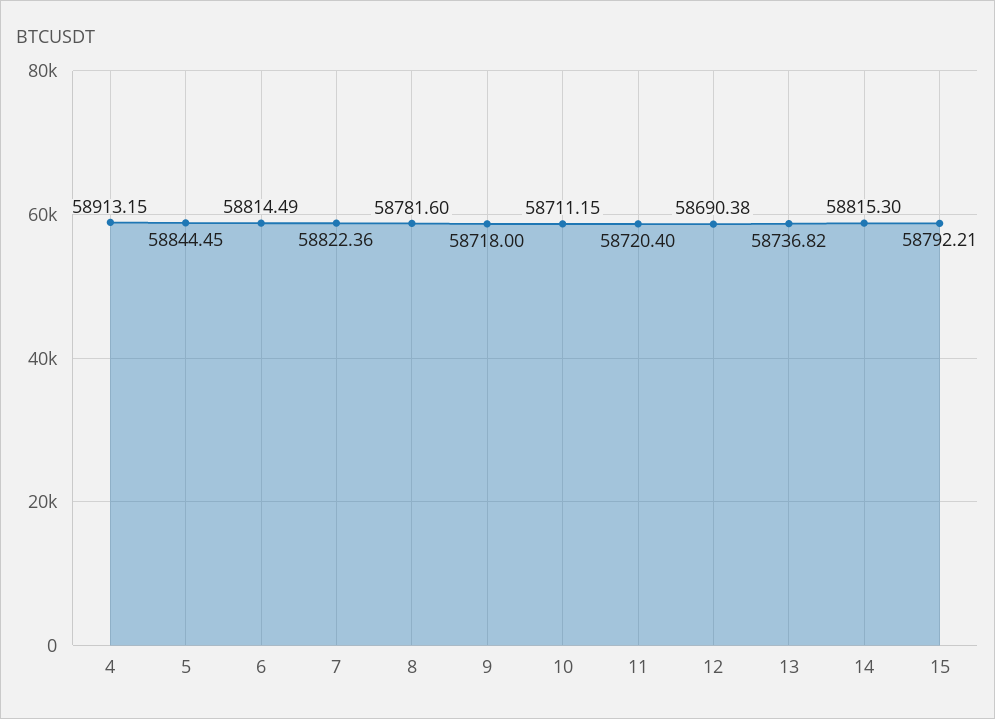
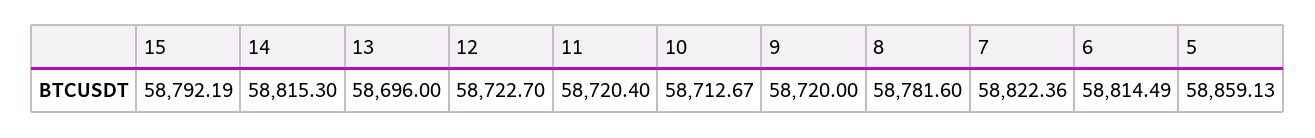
4: 58913.15 -> none
5: 58844.45 -> 58859.13
9: 58718 -> 58720
10: 58711.15 -> 58712.67
12: 58690.38 -> 58722.7
13: 58736.82 -> 58696
15: 58792.21 -> 58792.19

